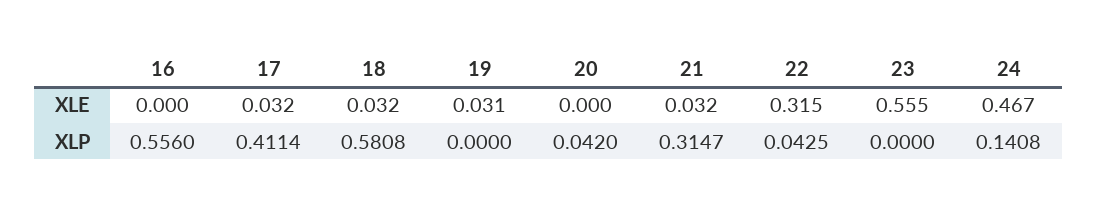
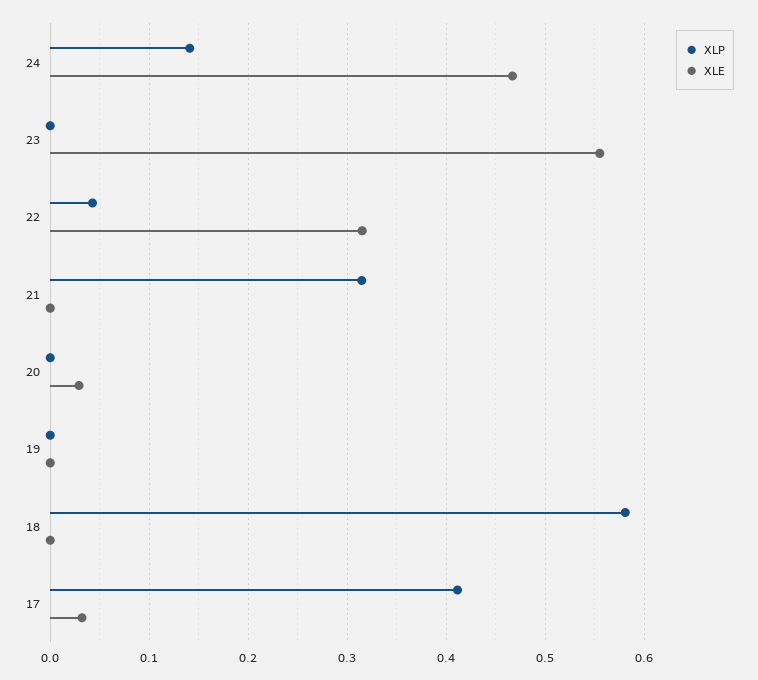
XLE, 16: 0 -> none
XLE, 18: 0.032 -> 0
XLE, 19: 0.031 -> 0
XLE, 20: 0 -> 0.03
XLE, 21: 0.032 -> 0
XLP, 16: 0.556 -> none
XLP, 20: 0.042 -> 0

